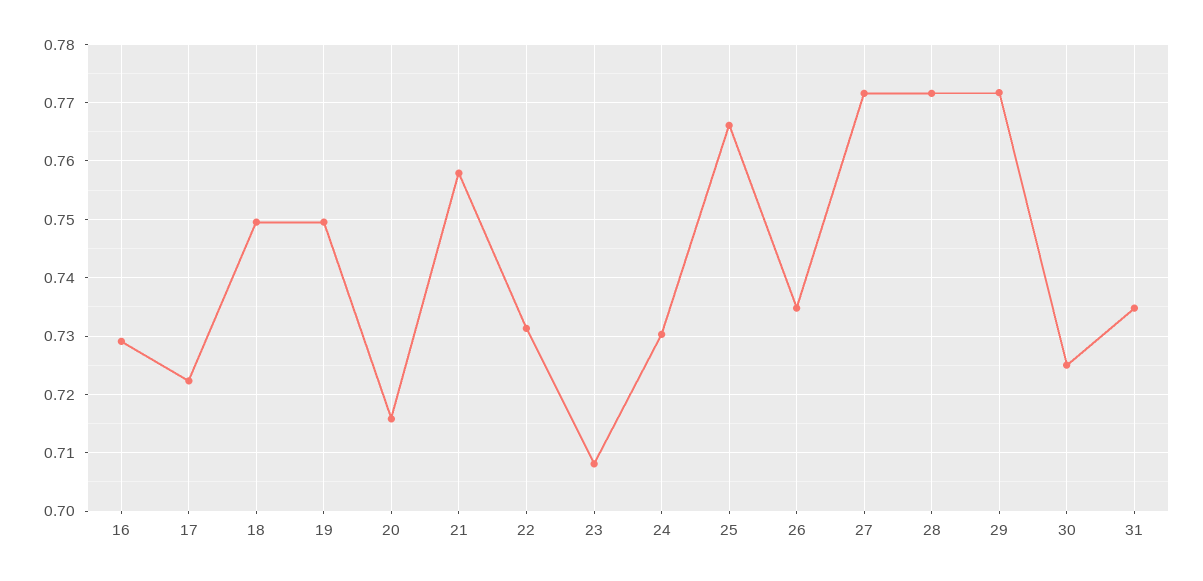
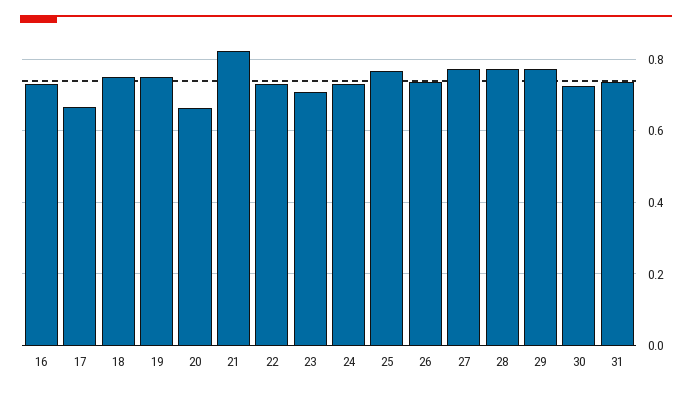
17: 0.722 -> 0.66
20: 0.716 -> 0.66
21: 0.758 -> 0.82

